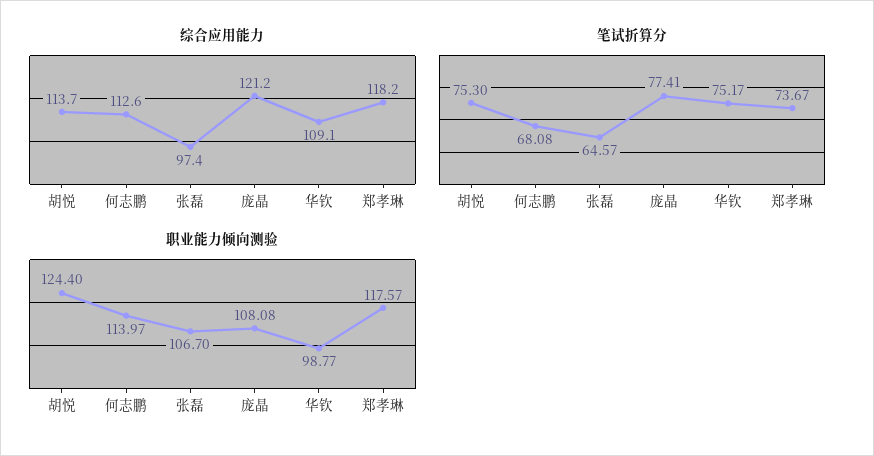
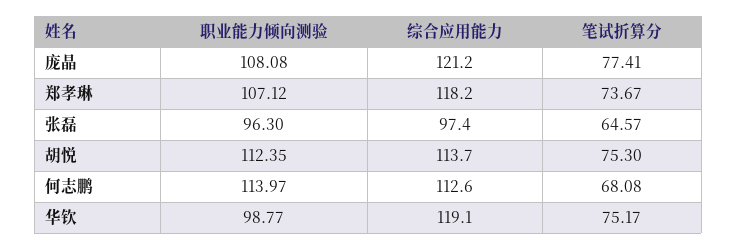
综合应用能力, 华钦: 109.1 -> 119.1
职业能力倾向测验, 胡悦: 124.4 -> 112.35
职业能力倾向测验, 张磊: 106.7 -> 96.3
职业能力倾向测验, 郑孝琳: 117.57 -> 107.12

